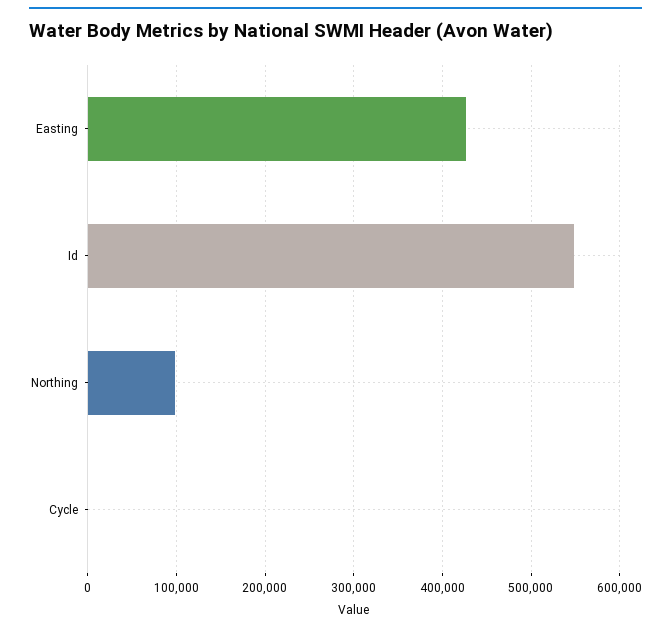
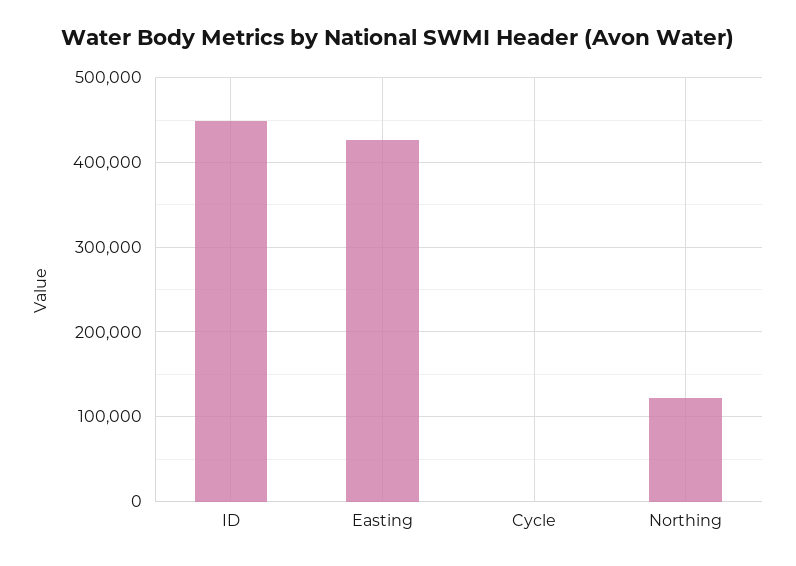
Id: 550000 -> 450000
Northing: 100000 -> 120000

